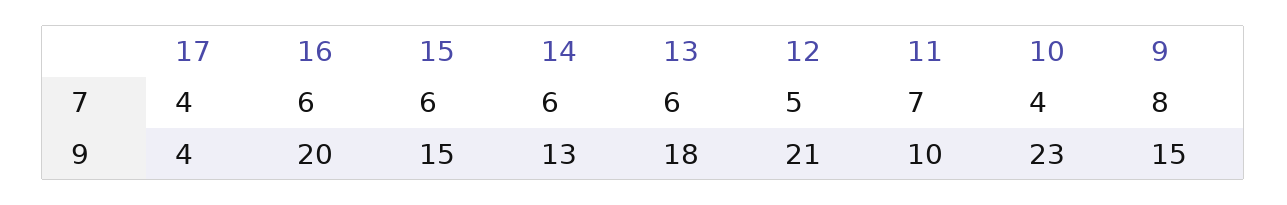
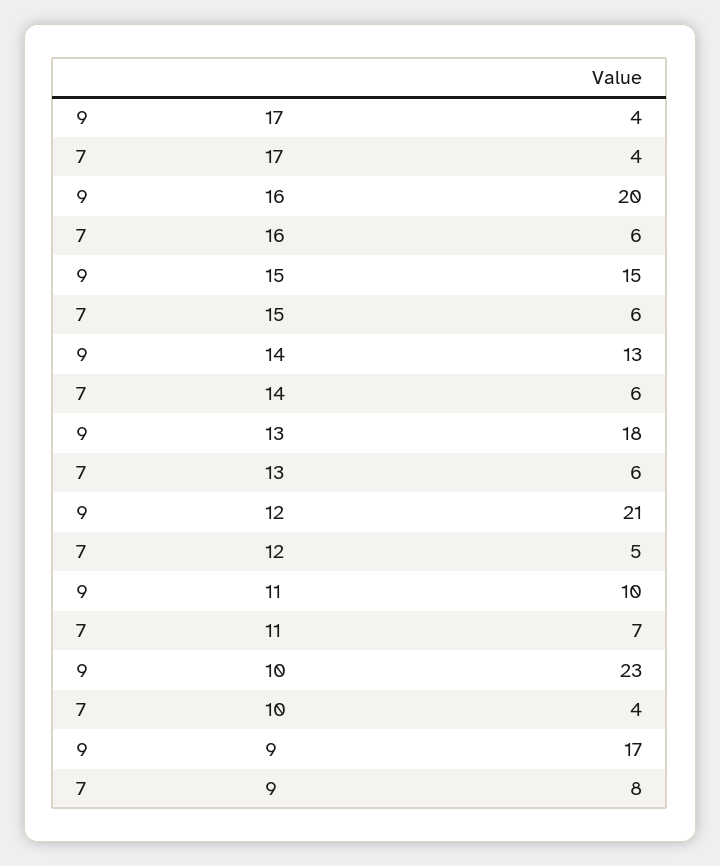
9, 9: 15 -> 17

